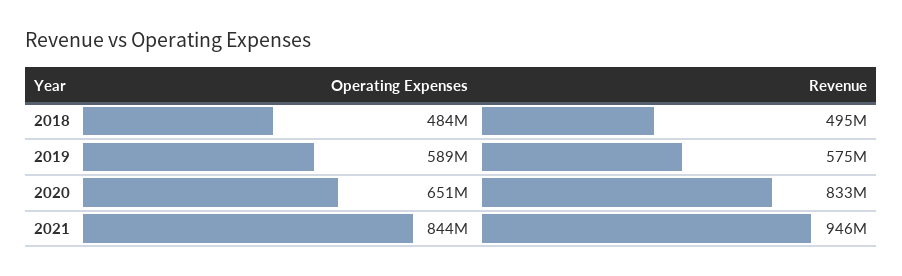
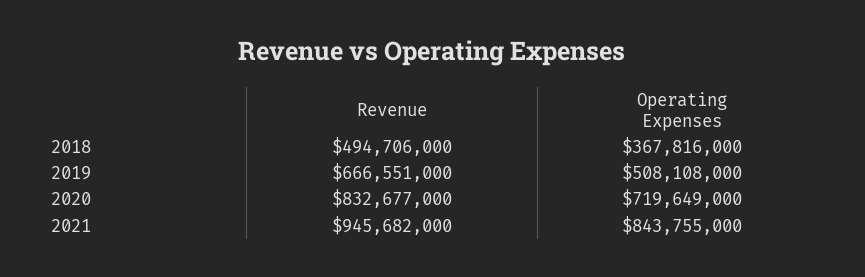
Operating Expenses, 2018: 484000000 -> 367816000
Operating Expenses, 2019: 589000000 -> 508108000
Revenue, 2019: 575000000 -> 666551000
Operating Expenses, 2020: 651000000 -> 719649000

